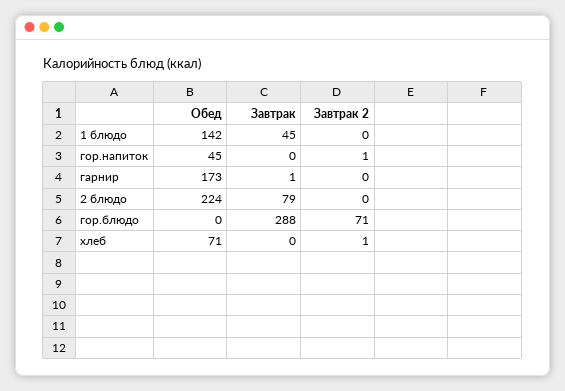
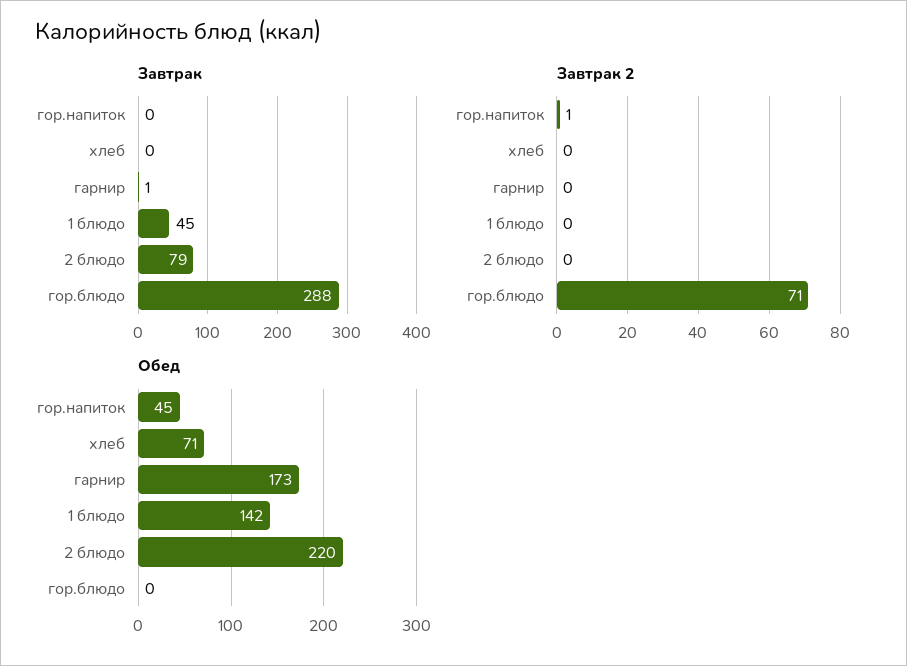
Обед, 2 блюдо: 224 -> 220
Завтрак 2, хлеб: 1 -> 0

